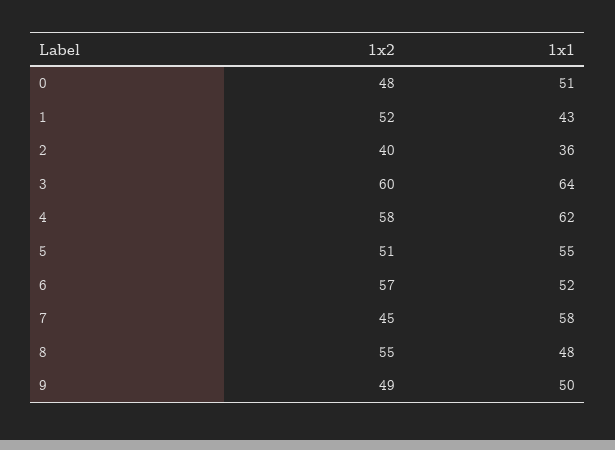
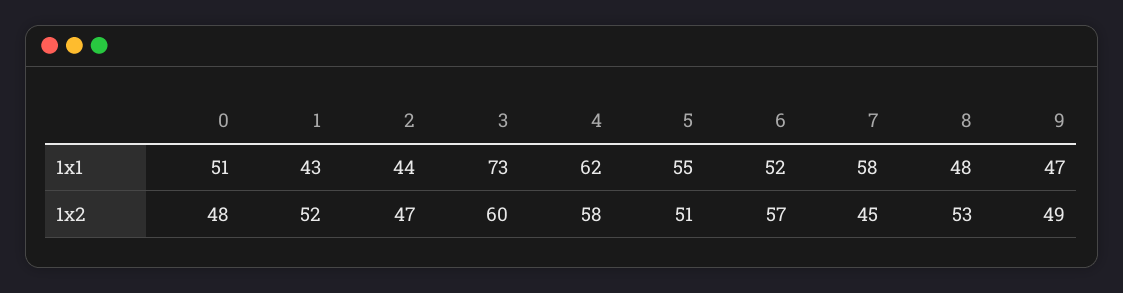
1x2, 2: 40 -> 47
1x1, 2: 36 -> 44
1x1, 3: 64 -> 73
1x2, 8: 55 -> 53
1x1, 9: 50 -> 47

